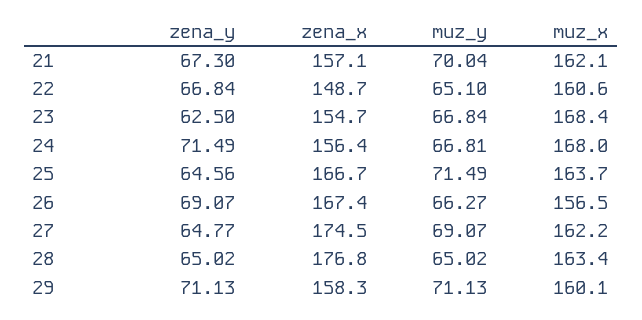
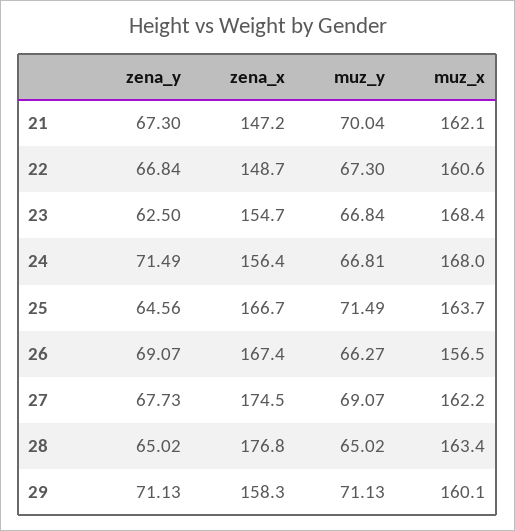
zena_x, 21: 157.1 -> 147.2
muz_y, 22: 65.1 -> 67.3
zena_y, 27: 64.77 -> 67.73

